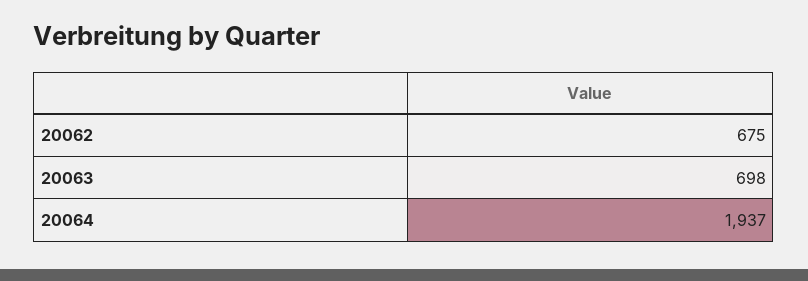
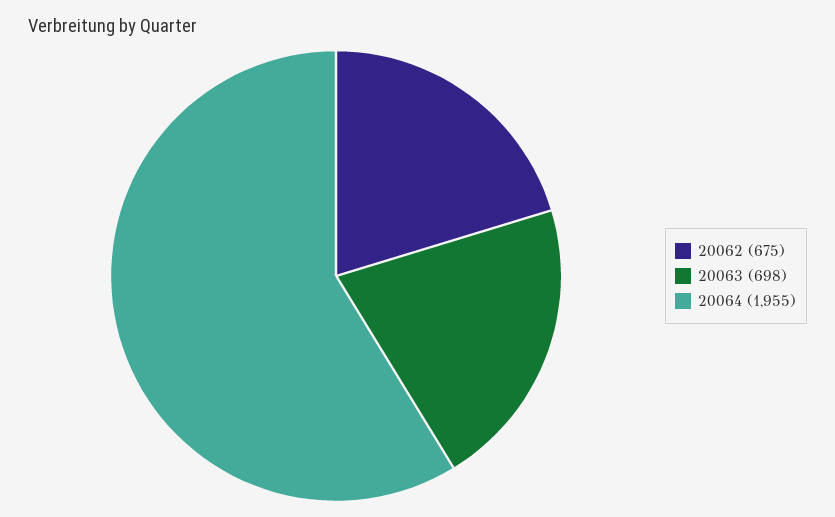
20064: 1937 -> 1955

